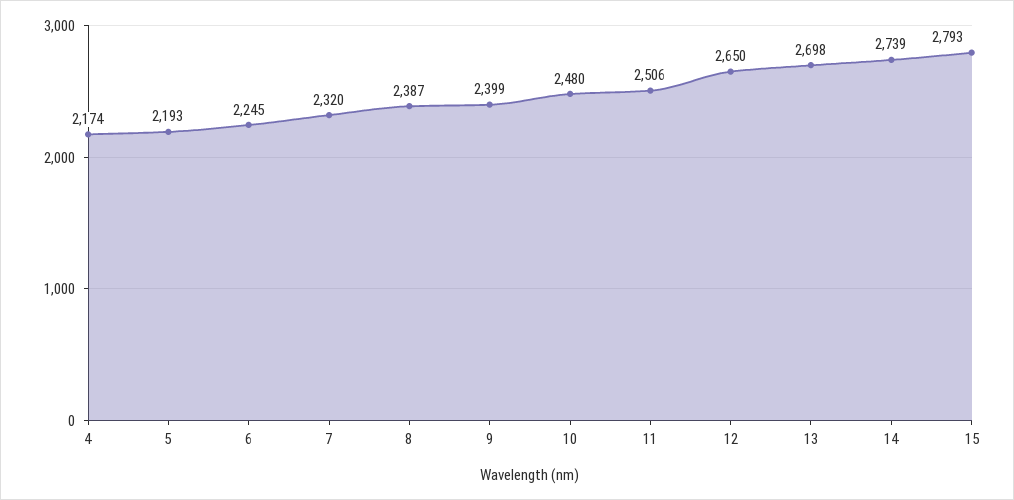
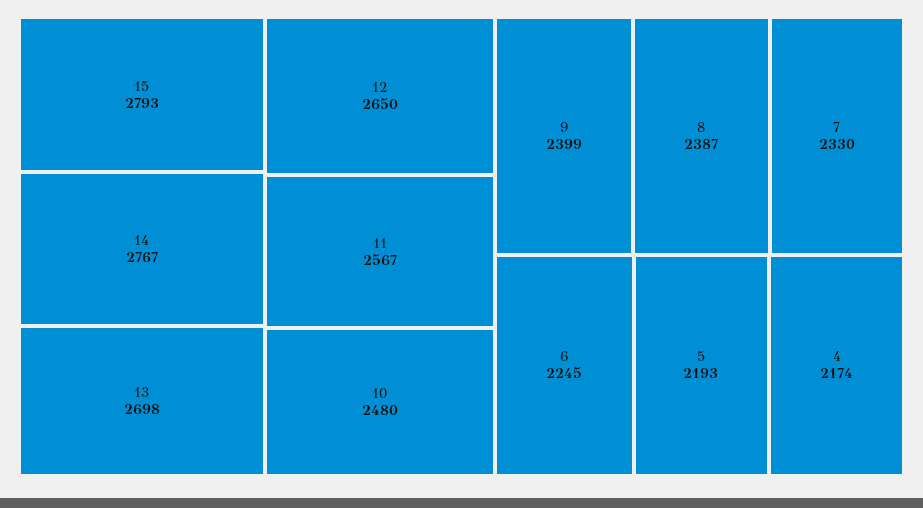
7: 2320 -> 2330
11: 2506 -> 2567
14: 2739 -> 2767

